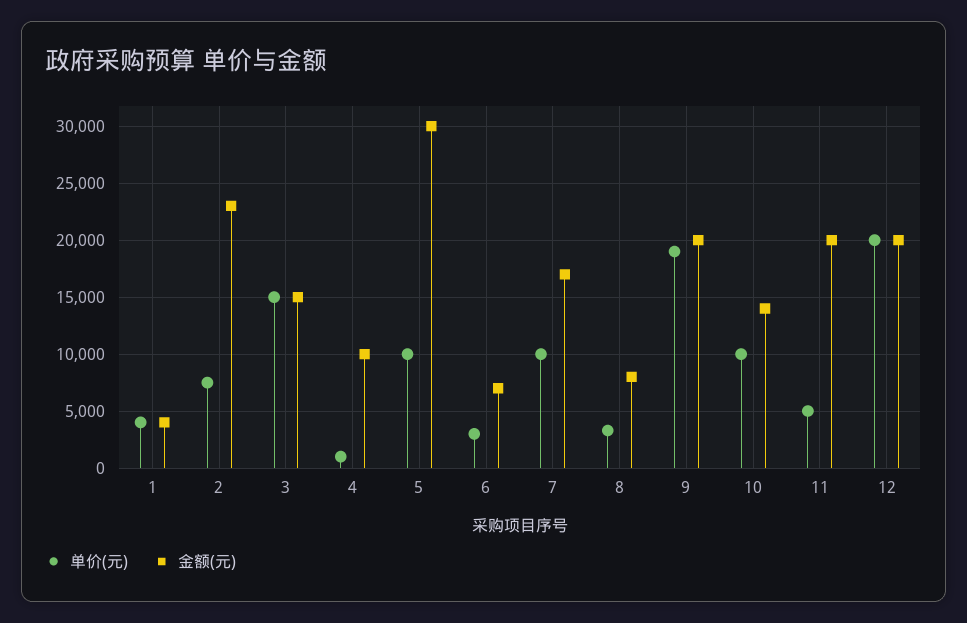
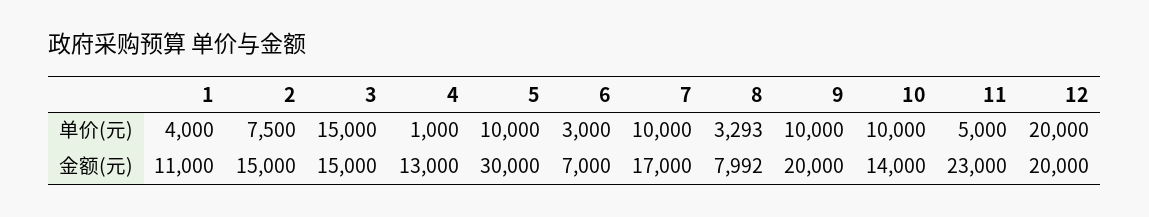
金额(元), 1: 4000 -> 11000
金额(元), 2: 23000 -> 15000
金额(元), 4: 10000 -> 13000
单价(元), 9: 19000 -> 10000
金额(元), 11: 20000 -> 23000

